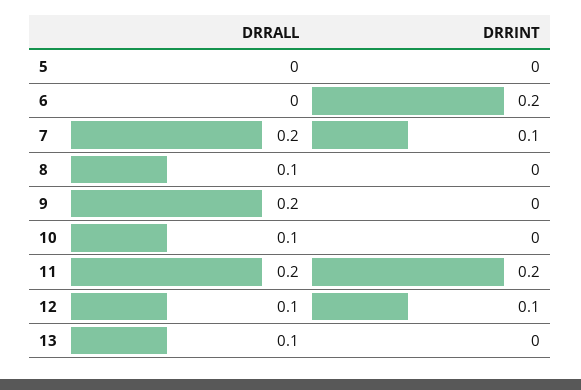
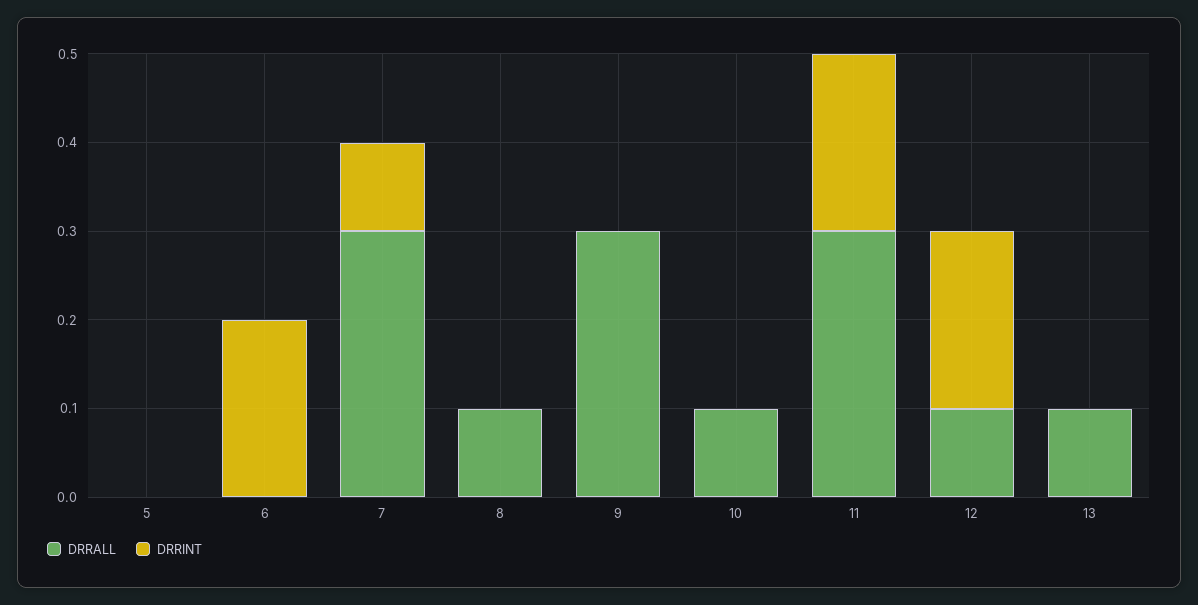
DRRALL, 7: 0.2 -> 0.3
DRRALL, 9: 0.2 -> 0.3
DRRALL, 11: 0.2 -> 0.3
DRRINT, 12: 0.1 -> 0.2

